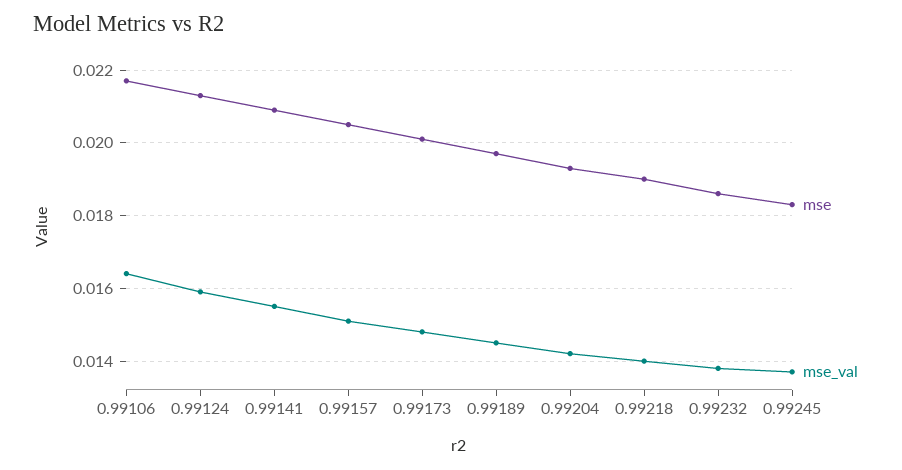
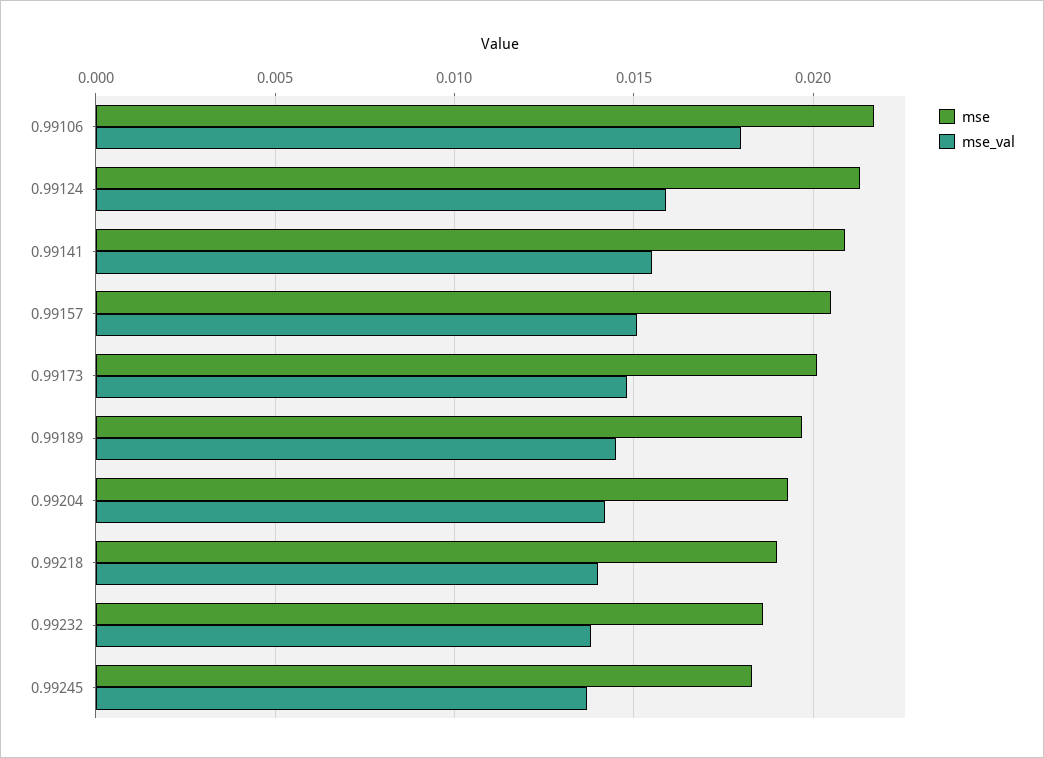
mse_val, 0.99106: 0.0165 -> 0.018

